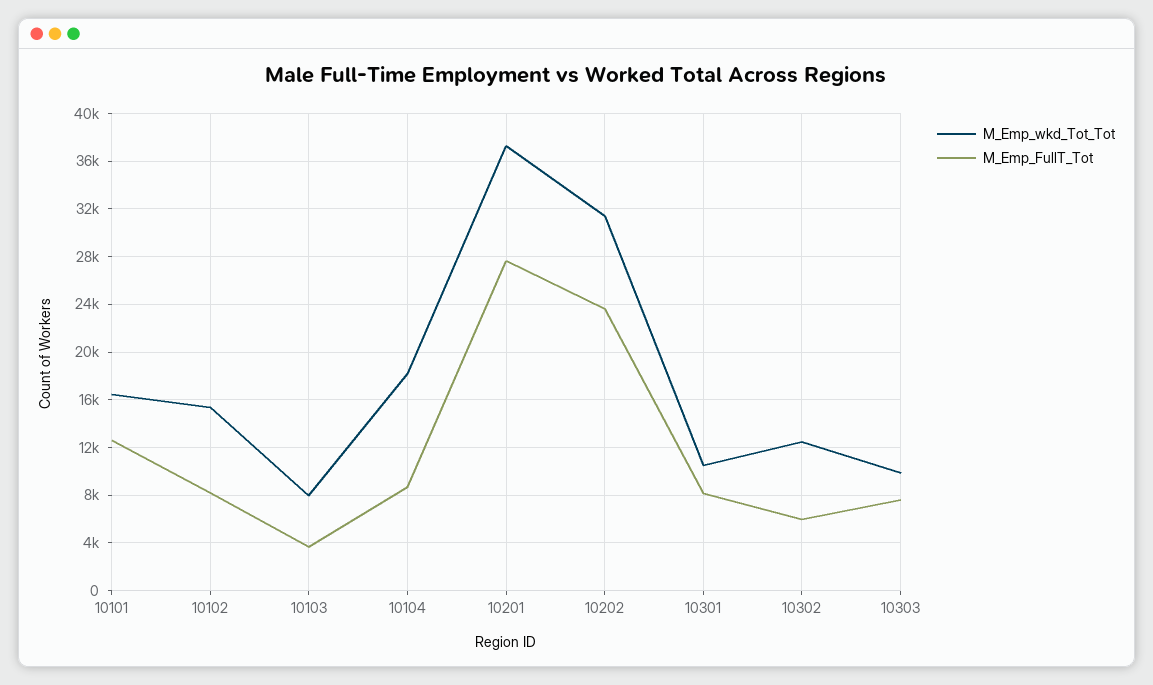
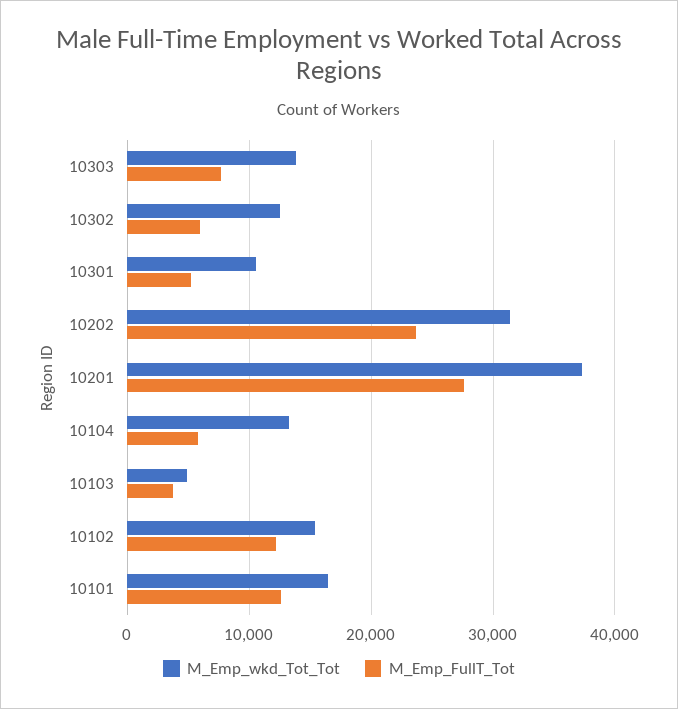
M_Emp_FullT_Tot, 10102: 8000 -> 12000
M_Emp_wkd_Tot_Tot, 10103: 8000 -> 5000
M_Emp_wkd_Tot_Tot, 10104: 18000 -> 13000
M_Emp_FullT_Tot, 10104: 9000 -> 6000
M_Emp_FullT_Tot, 10301: 8000 -> 5000
M_Emp_wkd_Tot_Tot, 10303: 10000 -> 14000

